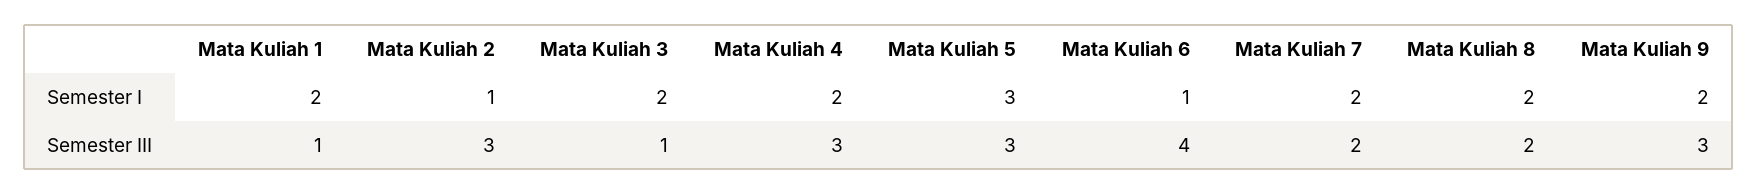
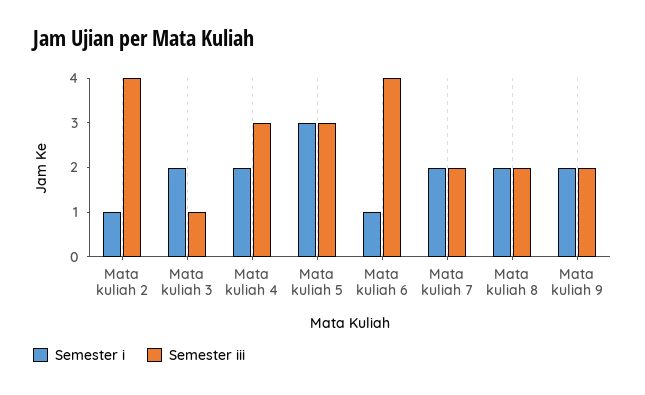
Semester I, Mata Kuliah 1: 2 -> none
Semester III, Mata Kuliah 1: 1 -> none
Semester III, Mata Kuliah 2: 3 -> 4
Semester III, Mata Kuliah 9: 3 -> 2

